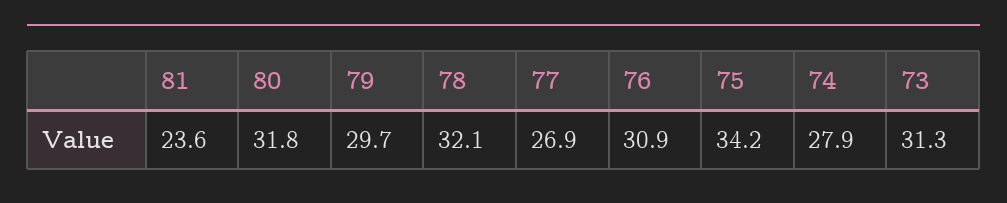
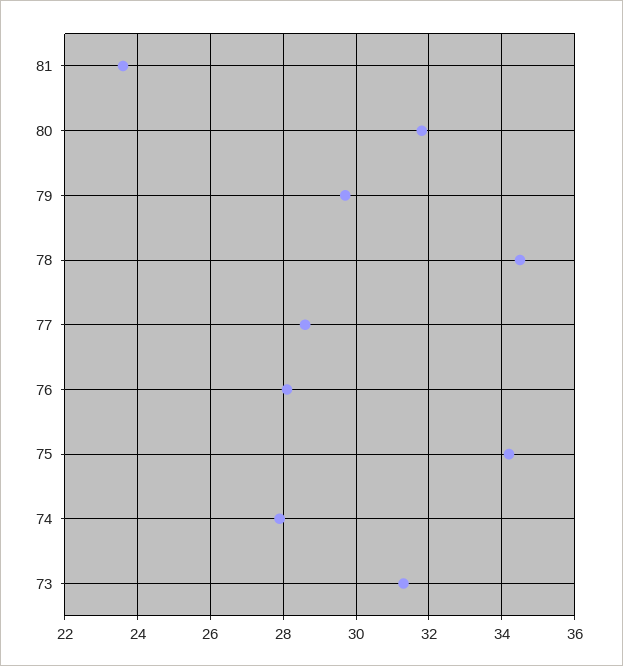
78: 32.1 -> 34.5
77: 26.9 -> 28.5
76: 30.9 -> 28

